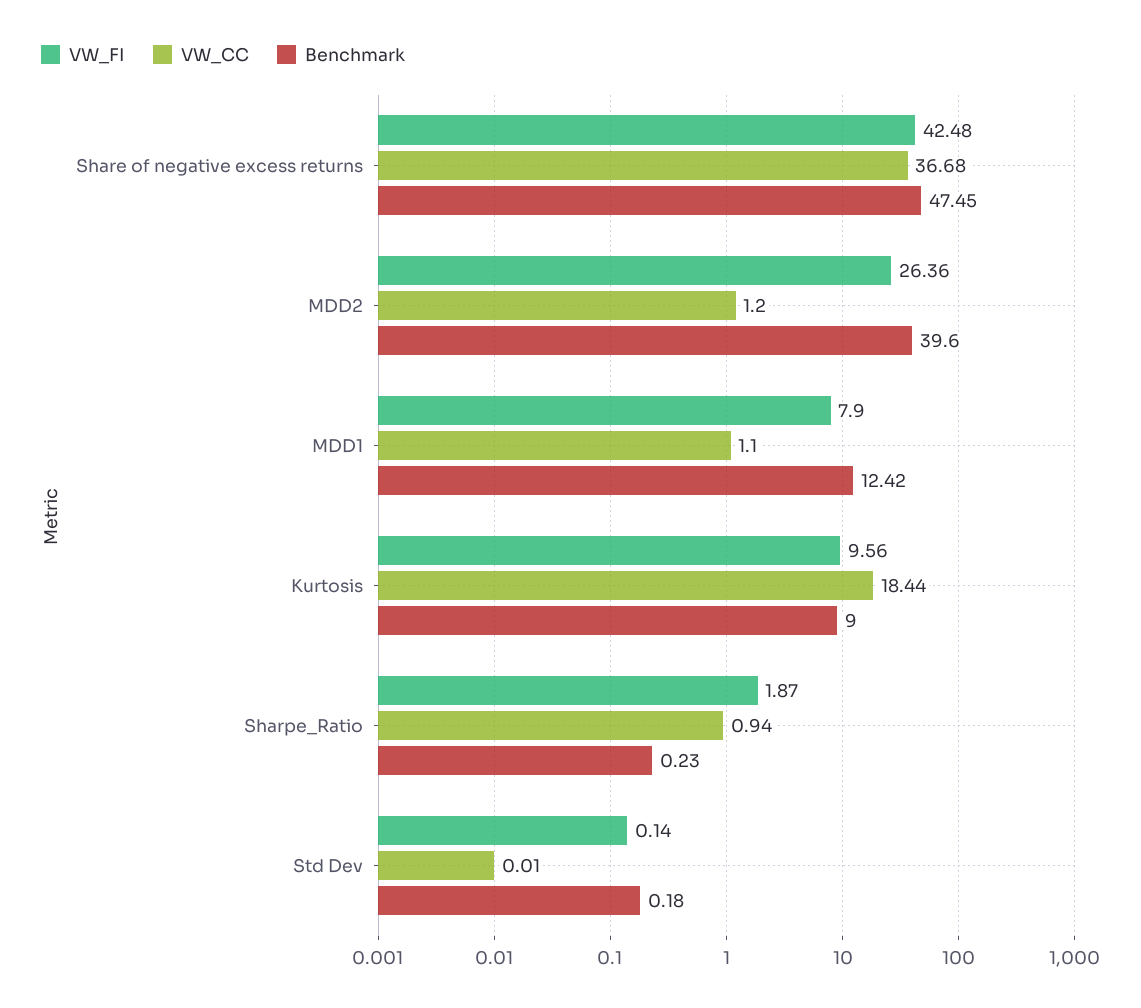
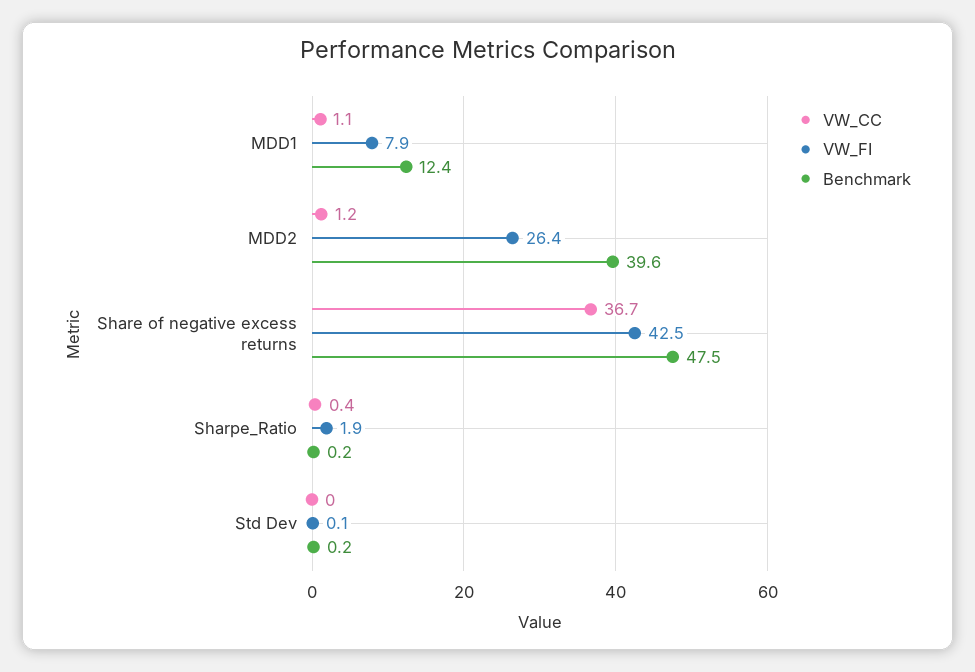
VW_FI, Kurtosis: 9.56 -> none
VW_CC, Kurtosis: 18.44 -> none
Benchmark, Kurtosis: 9 -> none
VW_CC, Sharpe_Ratio: 0.94 -> 0.4

